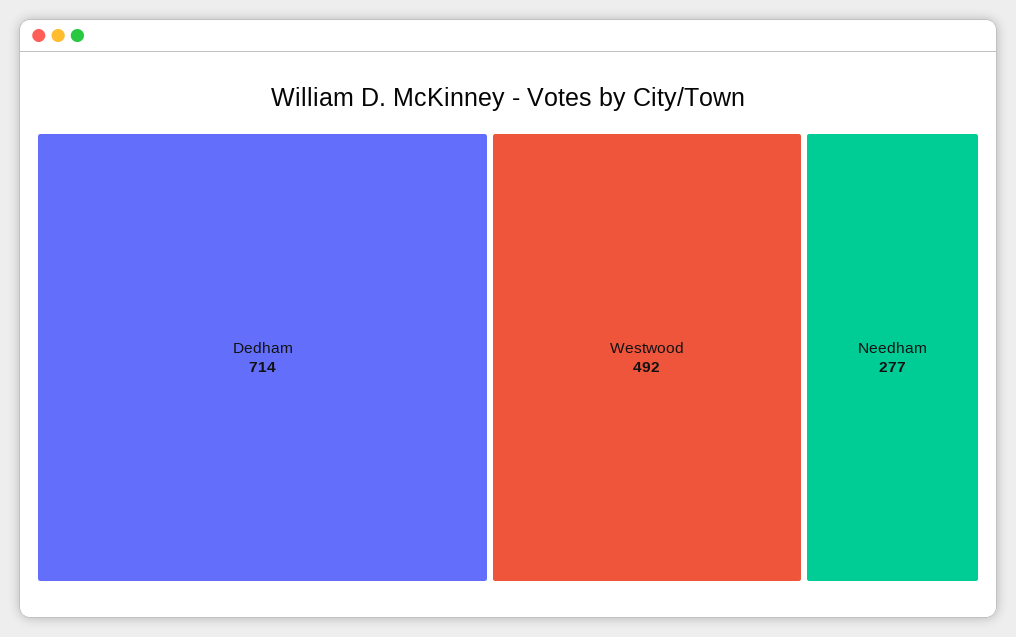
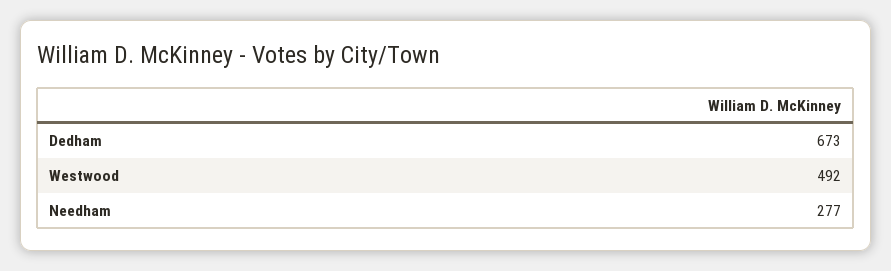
Dedham: 714 -> 673

